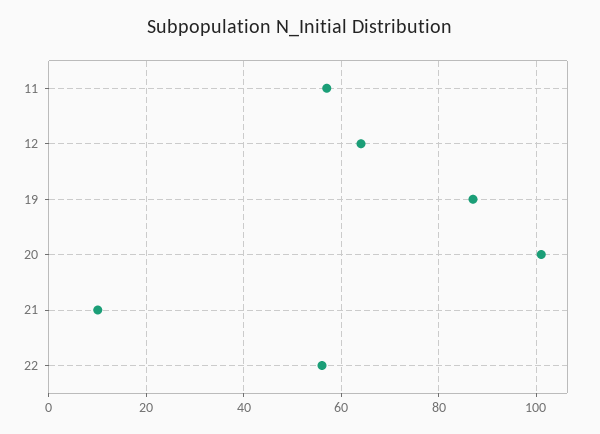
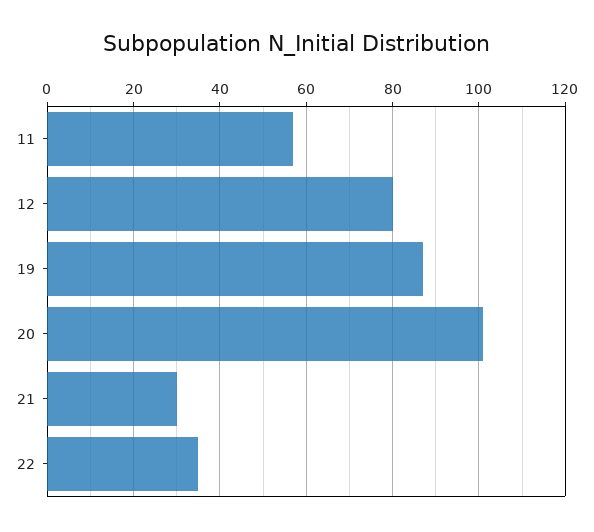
12: 65 -> 80
21: 10 -> 30
22: 55 -> 35

